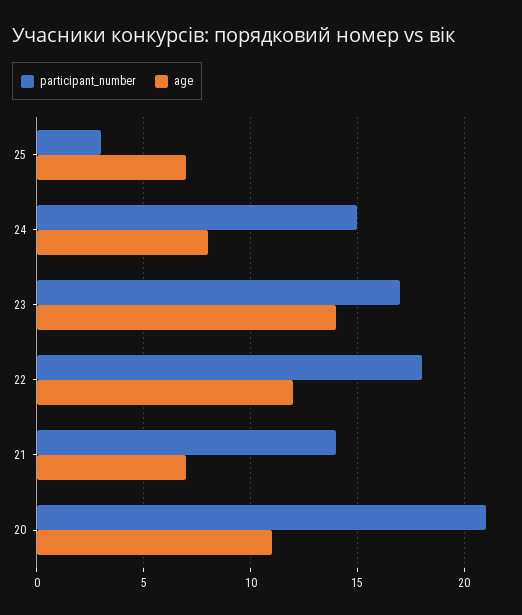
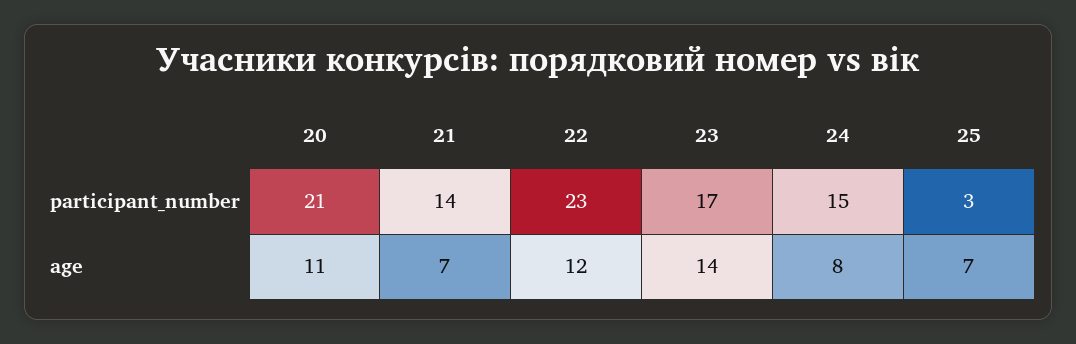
participant_number, 22: 18 -> 23

